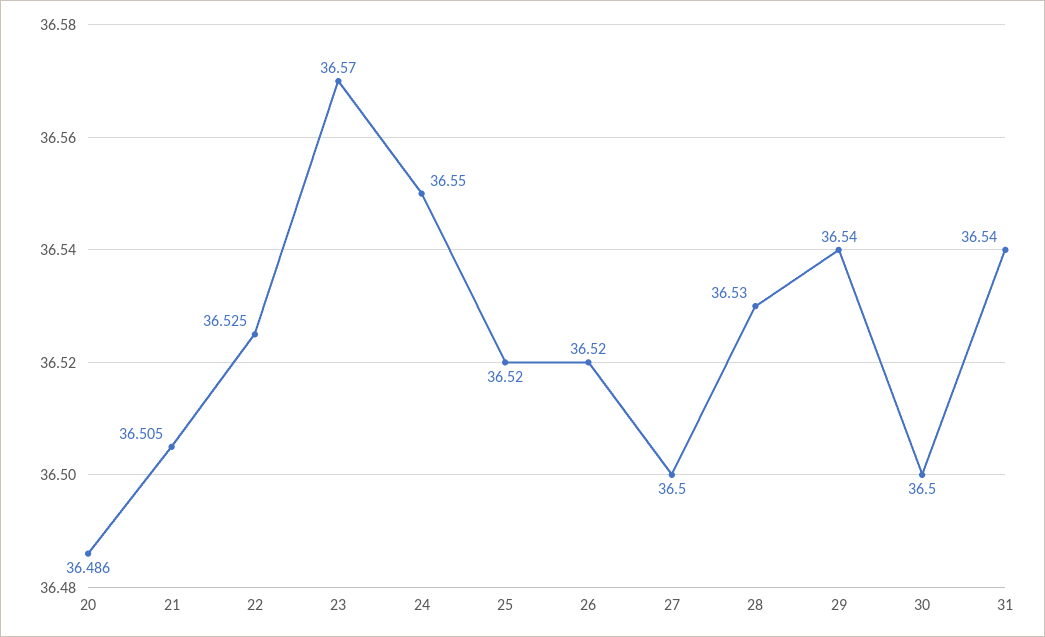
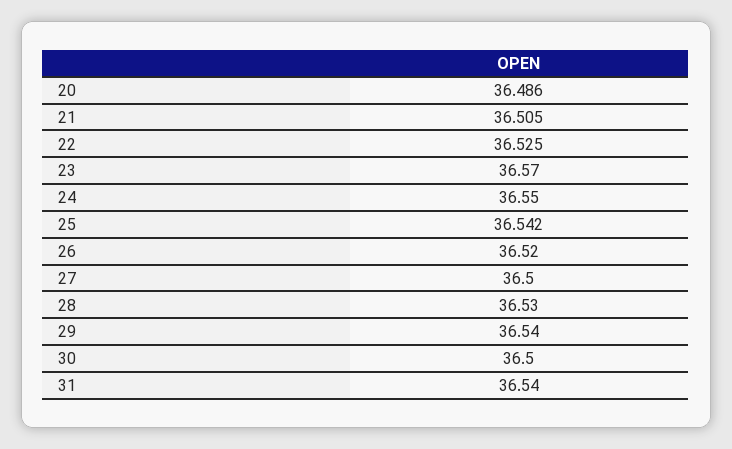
25: 36.52 -> 36.542

